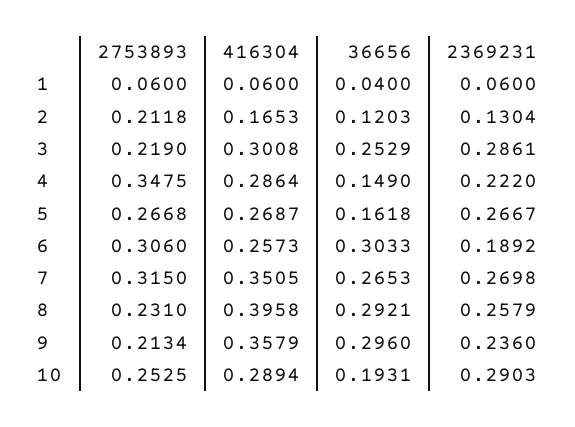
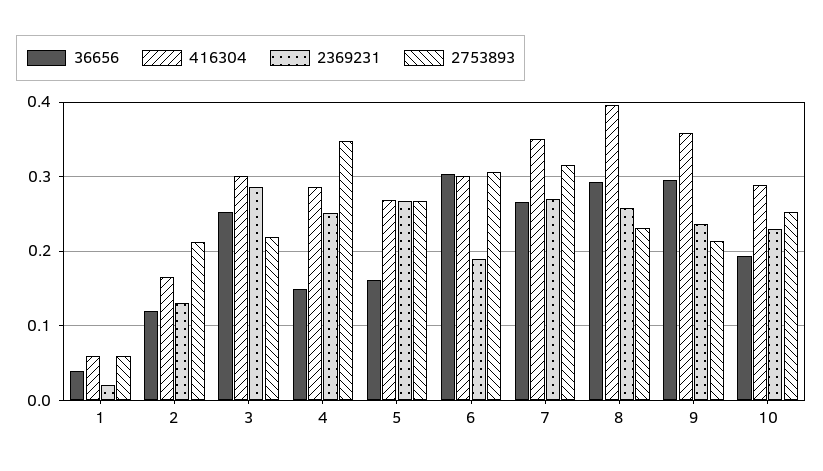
2369231, 1: 0.06 -> 0.02
2369231, 4: 0.222 -> 0.25
416304, 6: 0.2573 -> 0.3
2369231, 10: 0.2903 -> 0.23

